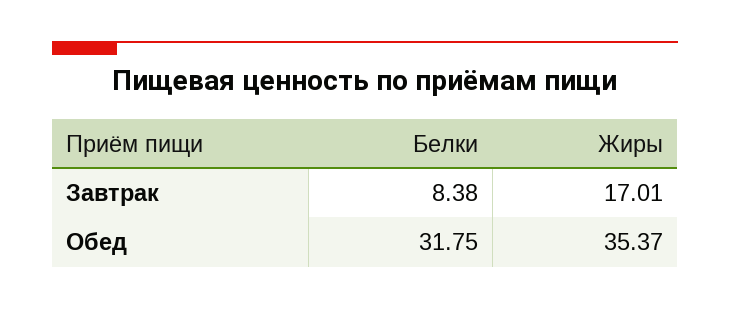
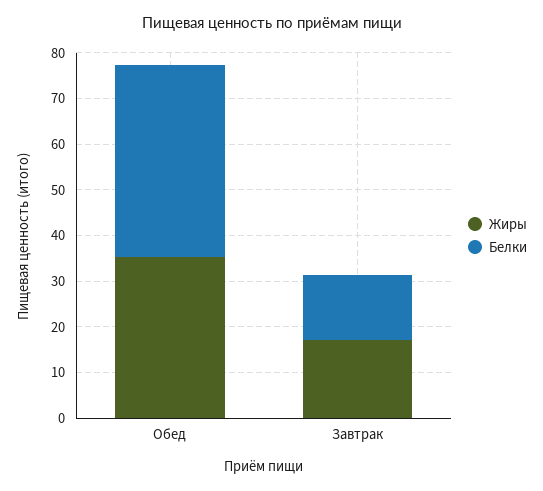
Белки, Завтрак: 8.38 -> 14
Белки, Обед: 31.75 -> 42

